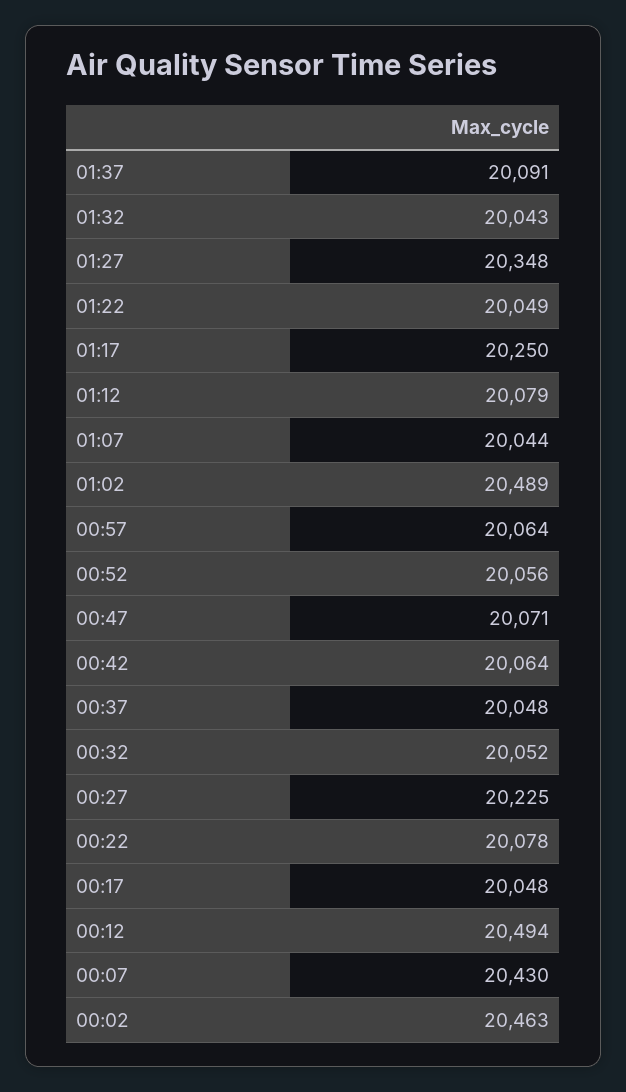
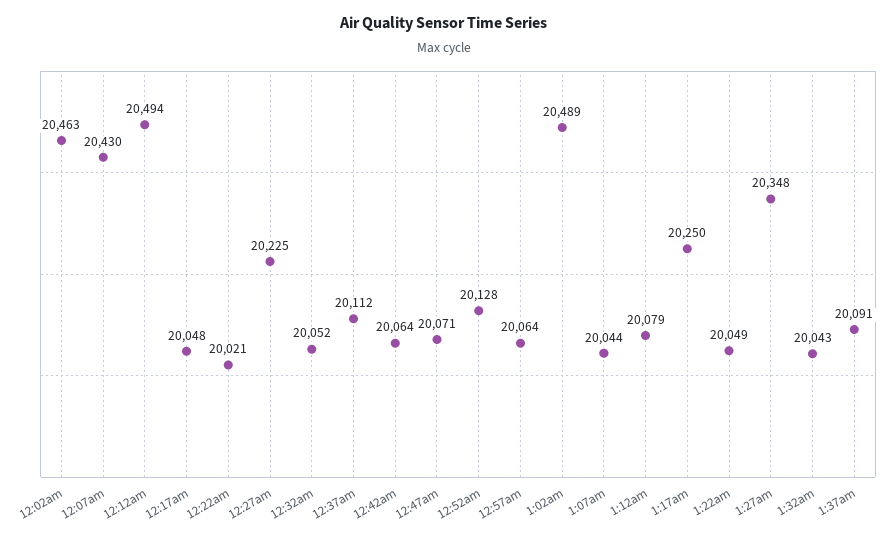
00:52: 20056 -> 20128
00:37: 20048 -> 20112
00:22: 20078 -> 20021

